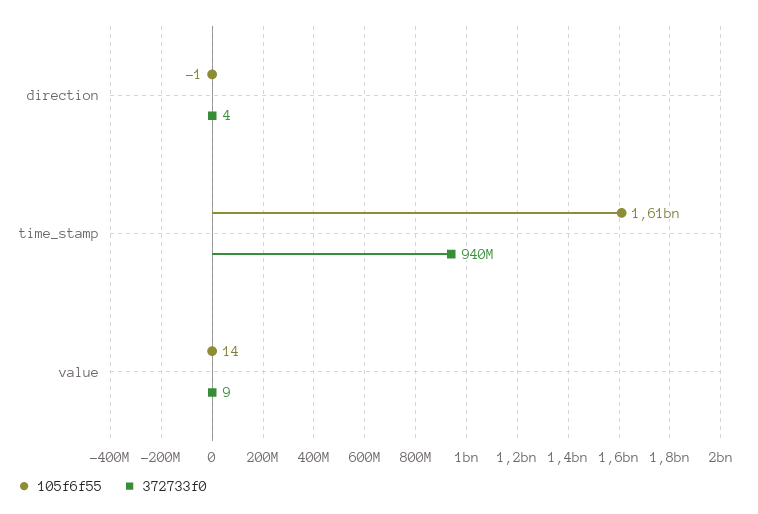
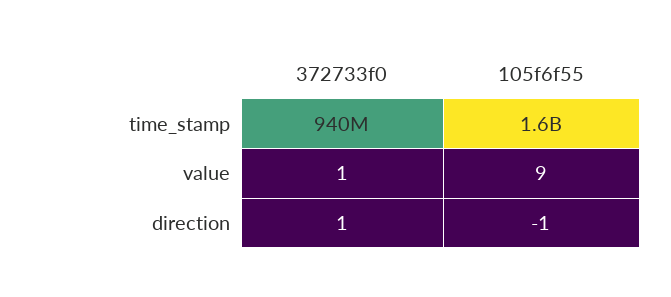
372733f0, direction: 4 -> 1
105f6f55, value: 14 -> 9
372733f0, value: 9 -> 1

